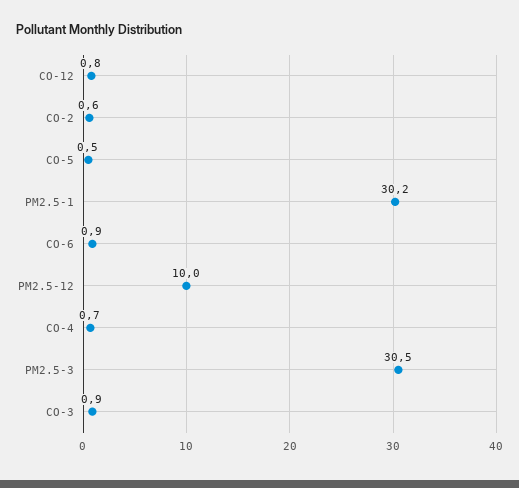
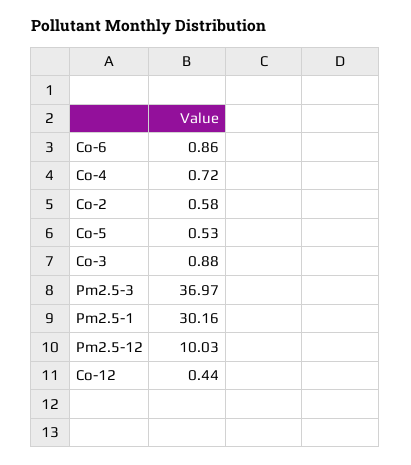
CO-12: 0.8 -> 0.44
PM2.5-3: 30.5 -> 36.97

